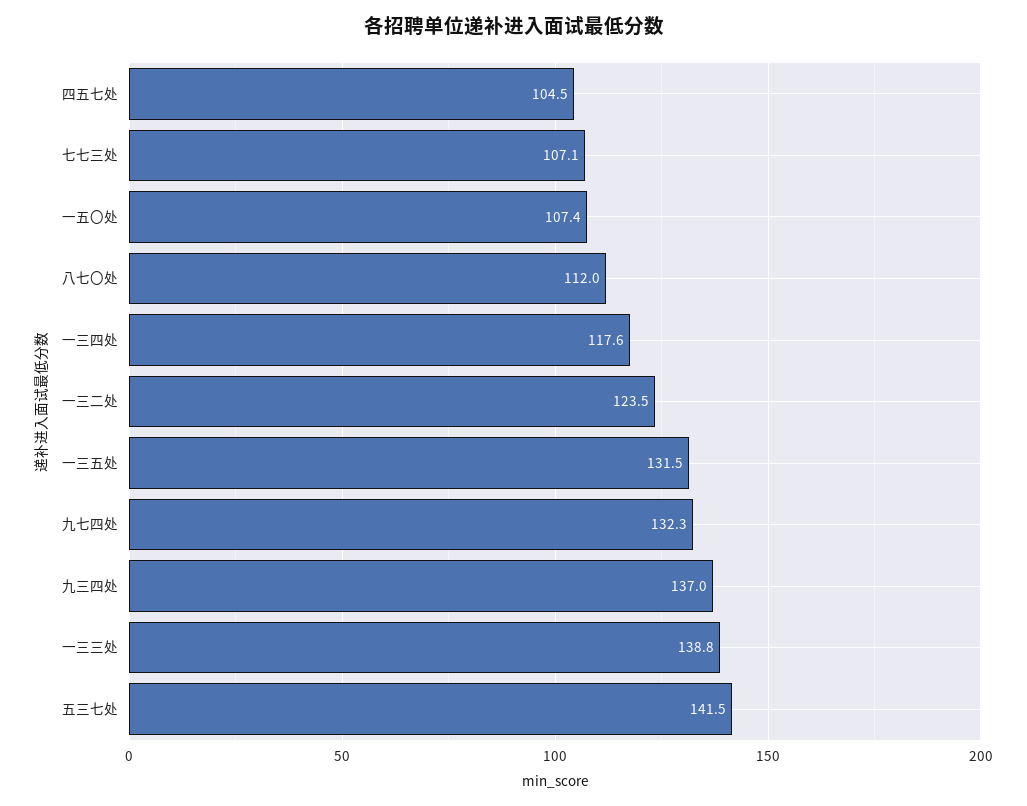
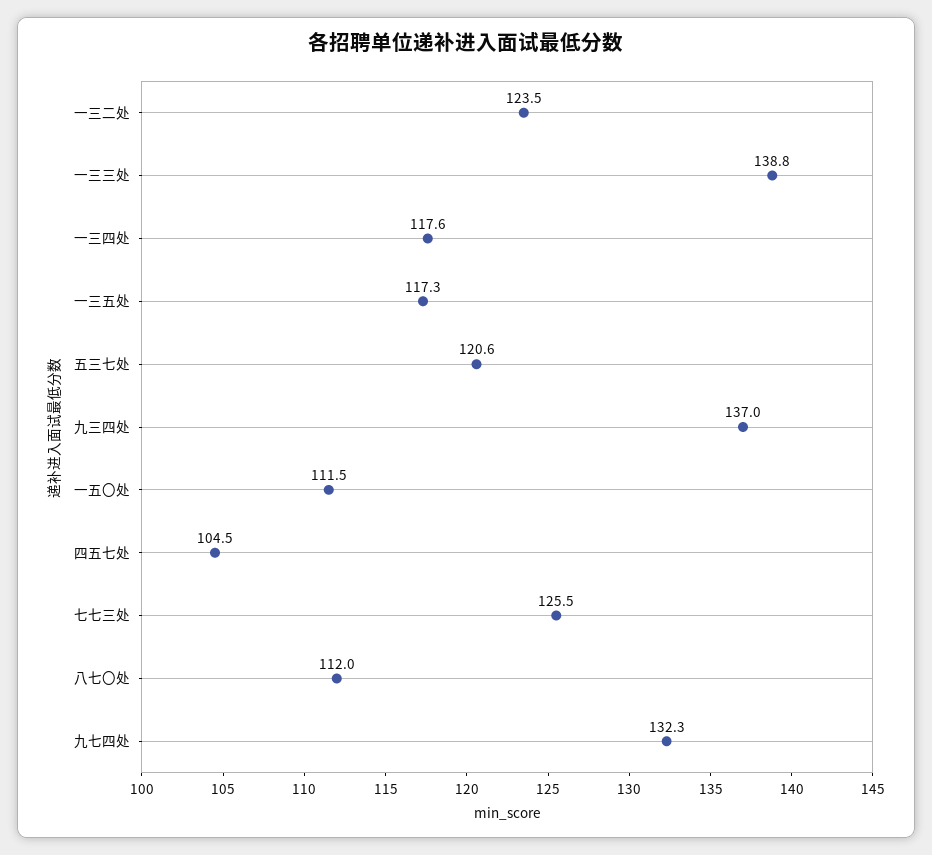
七七三处: 107.1 -> 125.5
一五〇处: 107.4 -> 111.5
一三五处: 131.5 -> 117.3
五三七处: 141.5 -> 120.6

